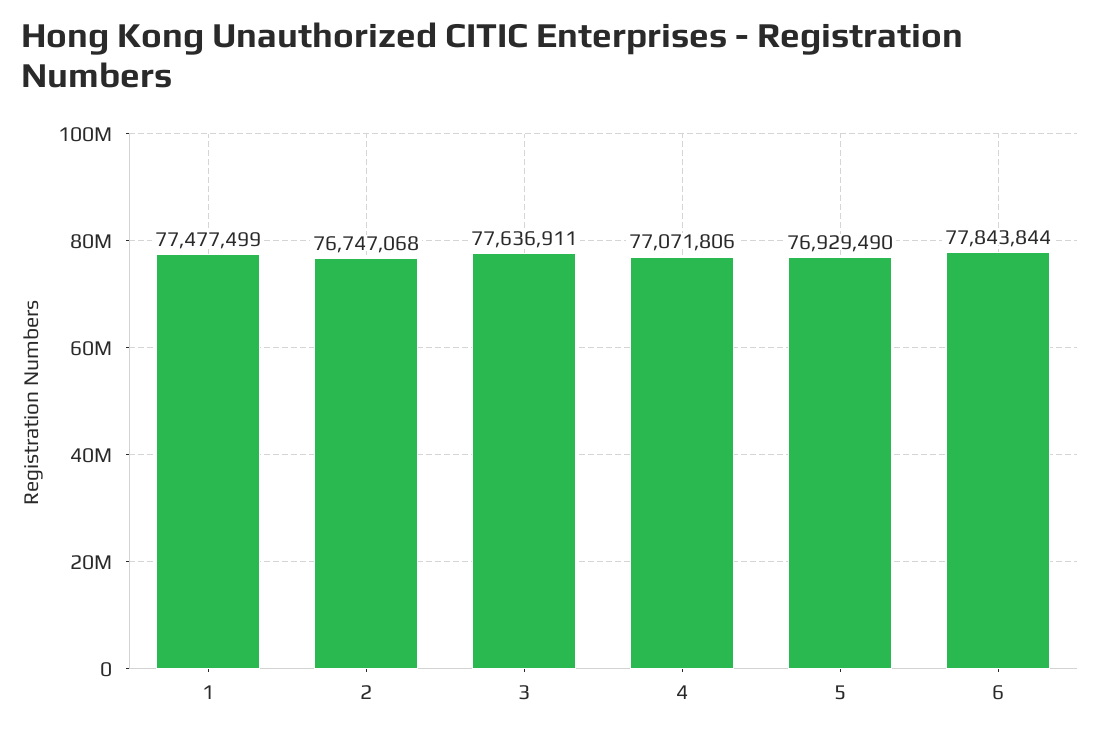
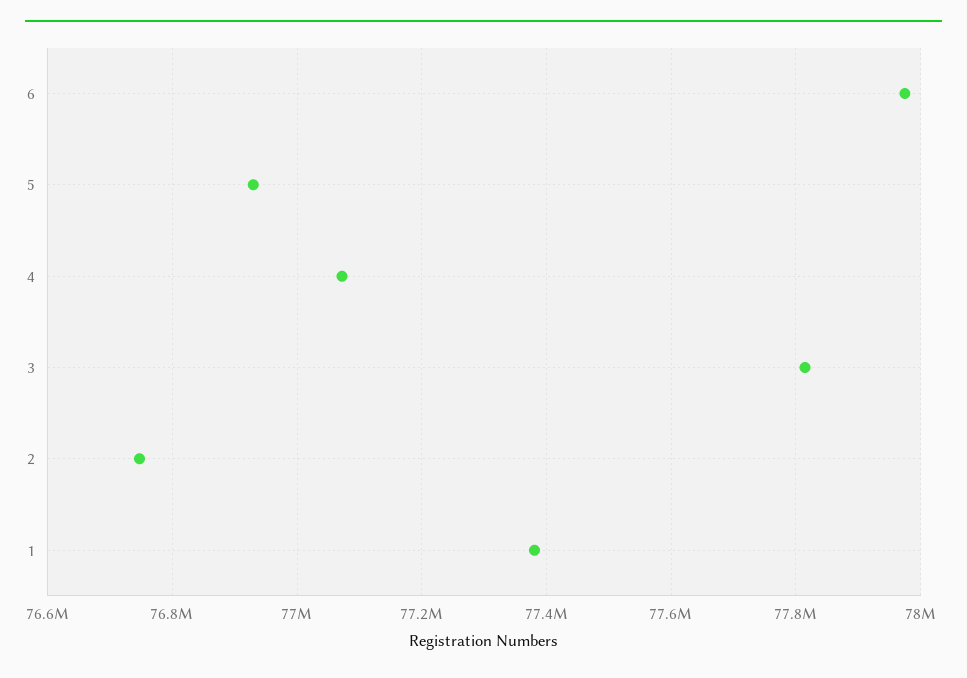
1: 77477499 -> 77380000
3: 77636911 -> 77820000
6: 77843844 -> 77980000

